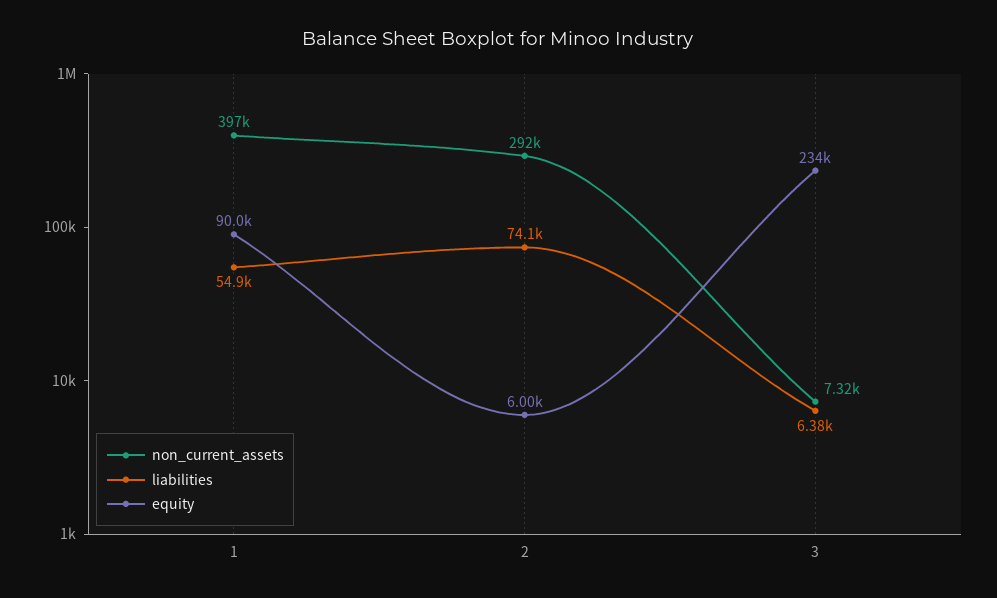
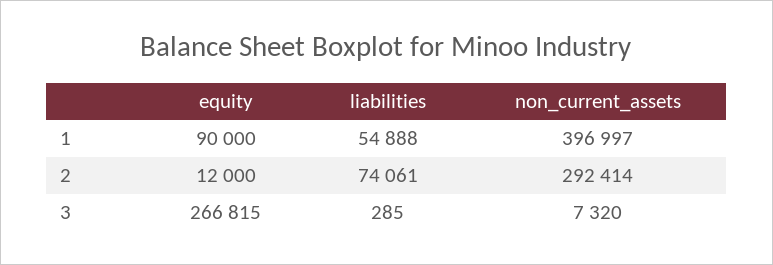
equity, 2: 6000 -> 12000
liabilities, 3: 6380 -> 285
equity, 3: 234000 -> 266815

